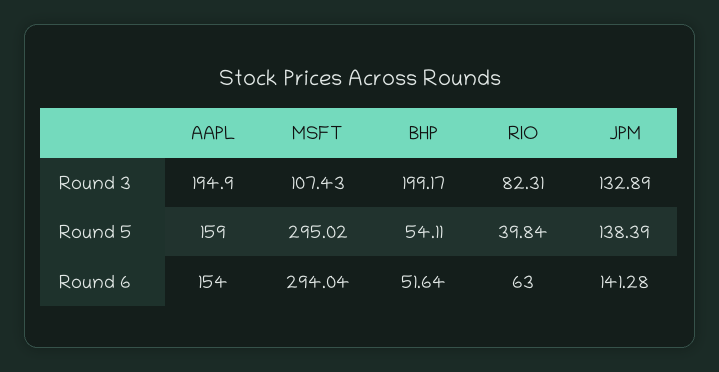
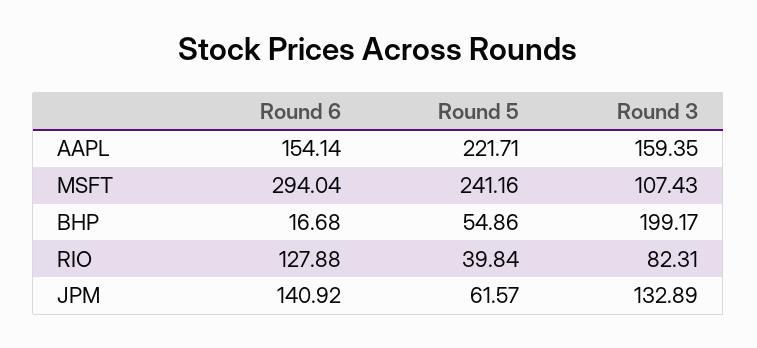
AAPL, Round 3: 194.9 -> 159.35
AAPL, Round 5: 159 -> 221.71
MSFT, Round 5: 295.02 -> 241.16
BHP, Round 5: 54.11 -> 54.86
JPM, Round 5: 138.39 -> 61.57
AAPL, Round 6: 154 -> 154.14
BHP, Round 6: 51.64 -> 16.68
RIO, Round 6: 63 -> 127.88
JPM, Round 6: 141.28 -> 140.92

